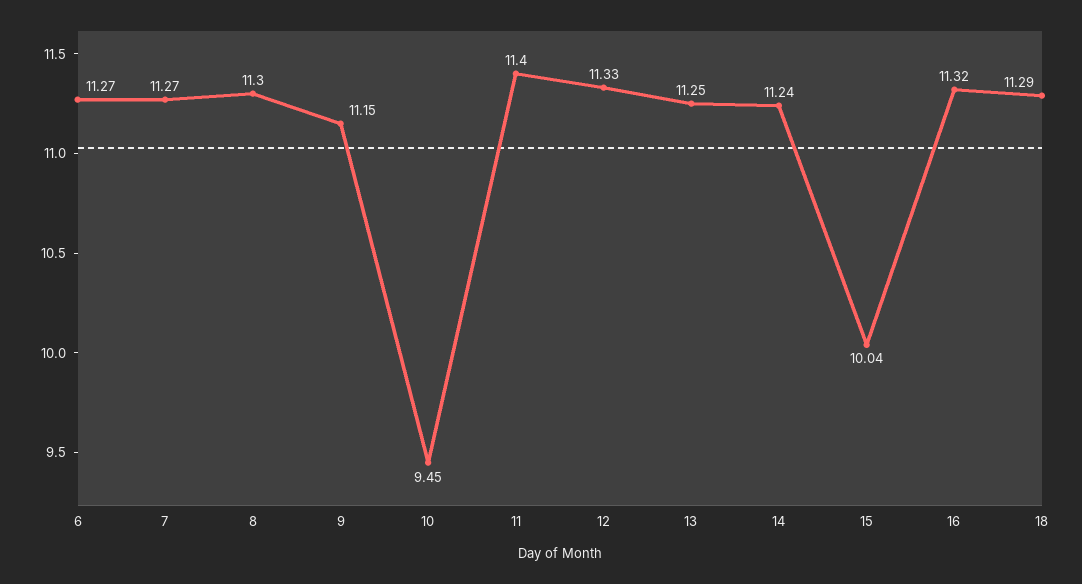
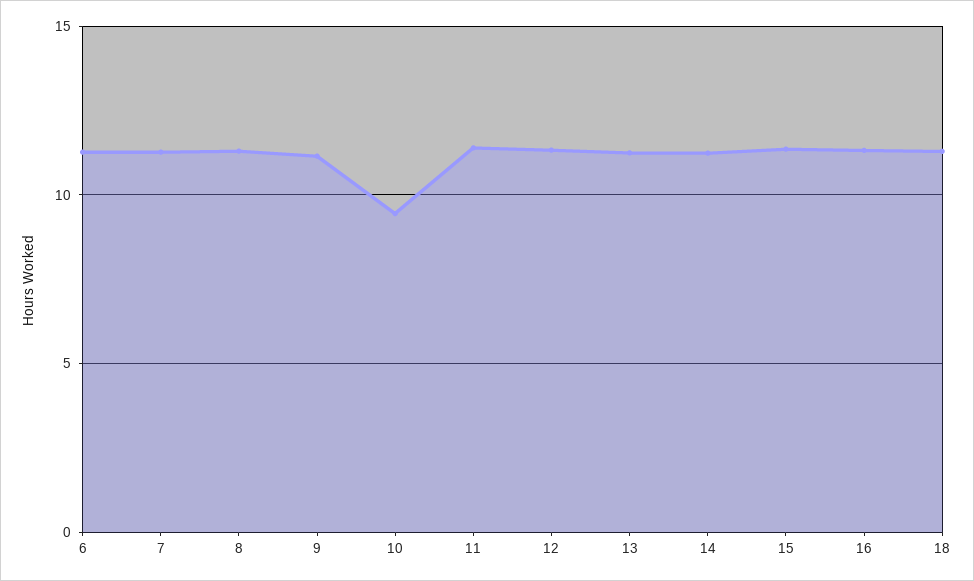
15: 10.04 -> 11.5

